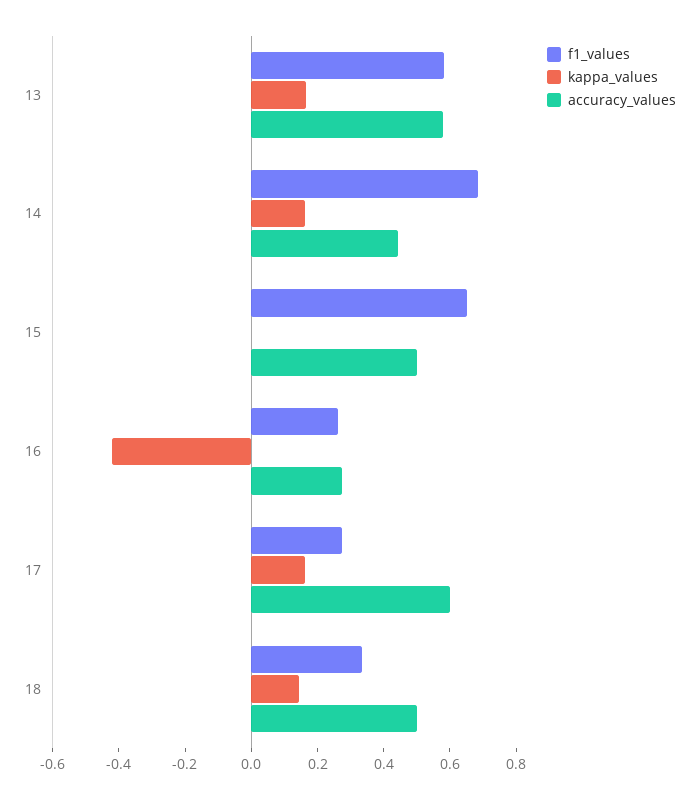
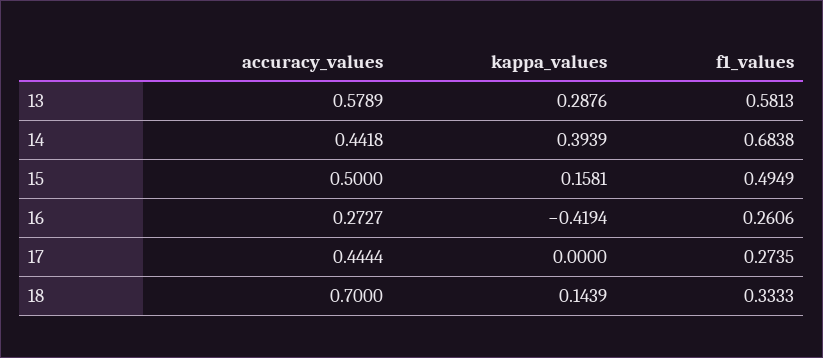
kappa_values, 13: 0.15 -> 0.2876
kappa_values, 14: 0.15 -> 0.3939
f1_values, 15: 0.65 -> 0.4949
kappa_values, 15: 0 -> 0.1581
kappa_values, 17: 0.15 -> 0
accuracy_values, 17: 0.6 -> 0.4444
accuracy_values, 18: 0.5 -> 0.7

